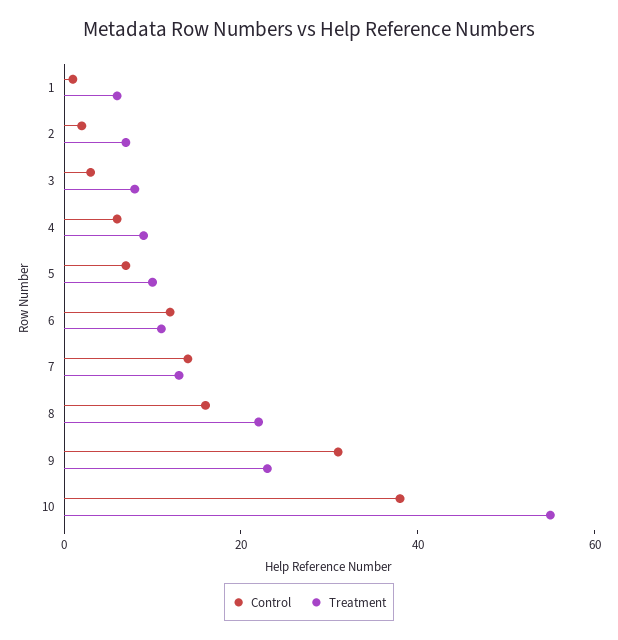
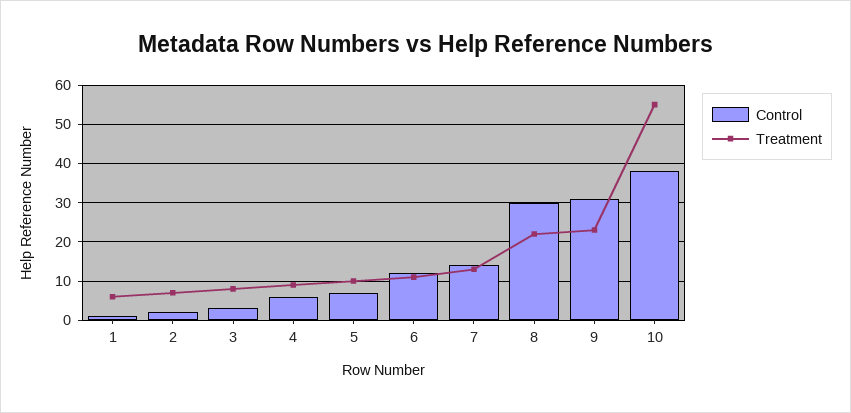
Control, 8: 15 -> 30

